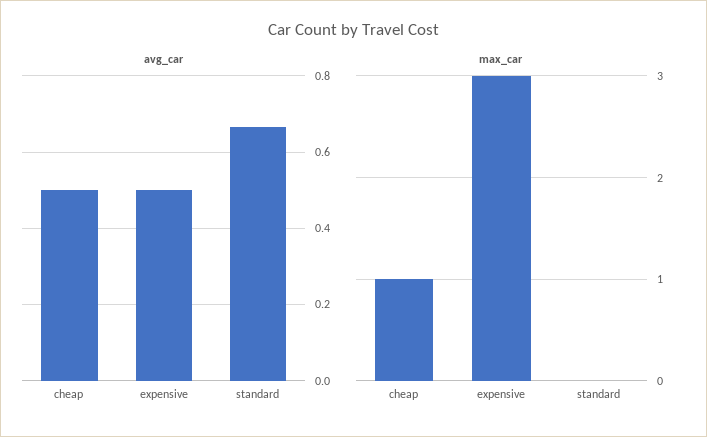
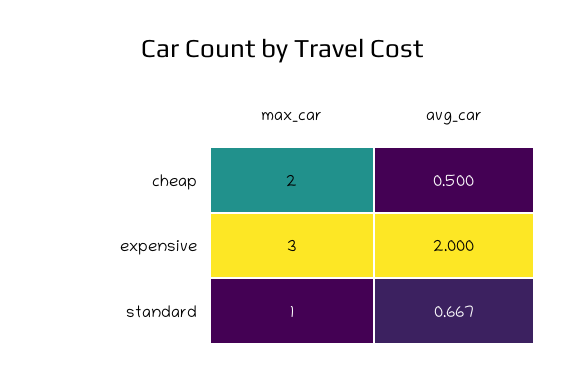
avg_car, expensive: 0.5 -> 2
max_car, cheap: 1 -> 2
max_car, standard: 0 -> 1

